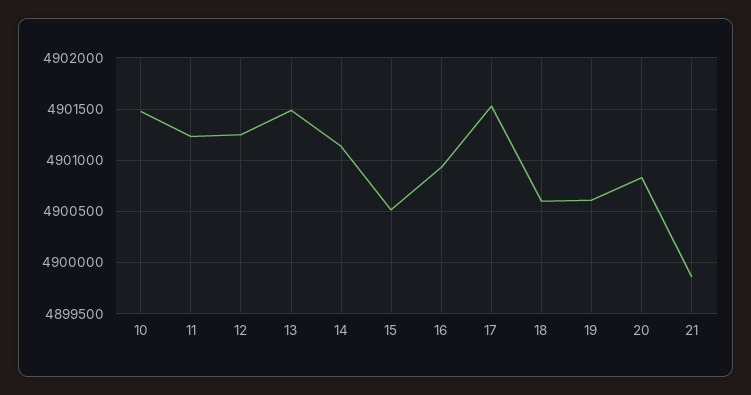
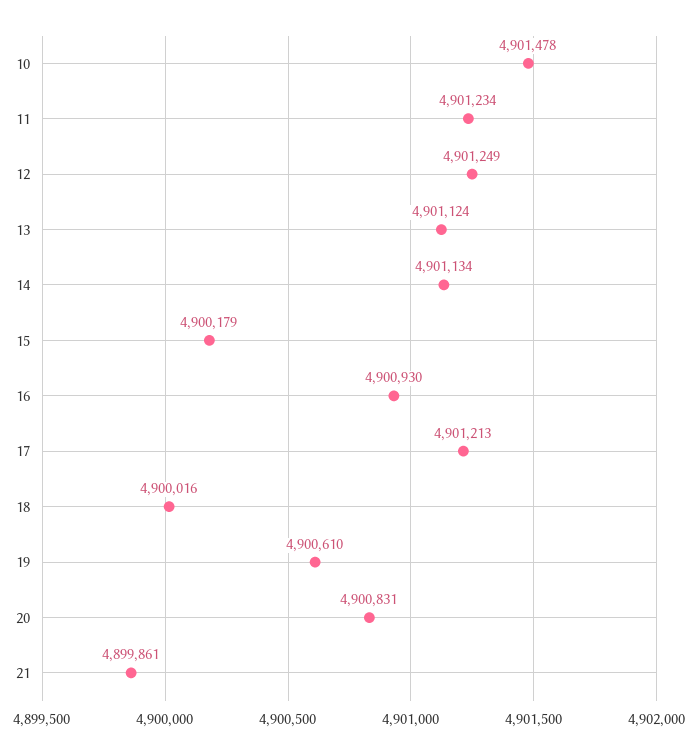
13: 4901500 -> 4901124
15: 4900500 -> 4900179
17: 4901500 -> 4901213
18: 4900600 -> 4900016

